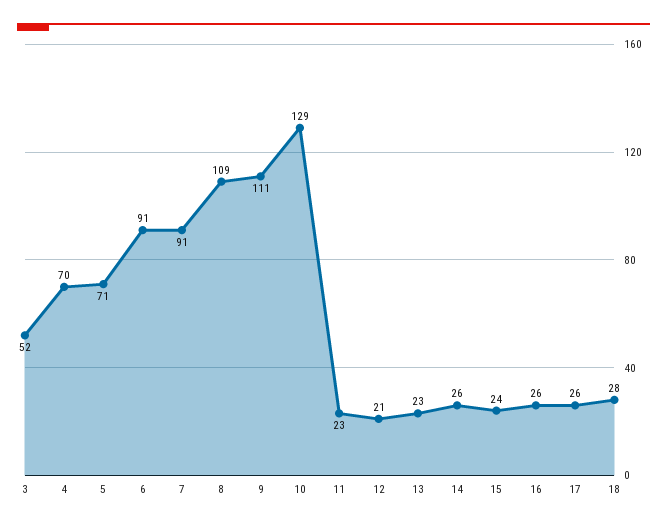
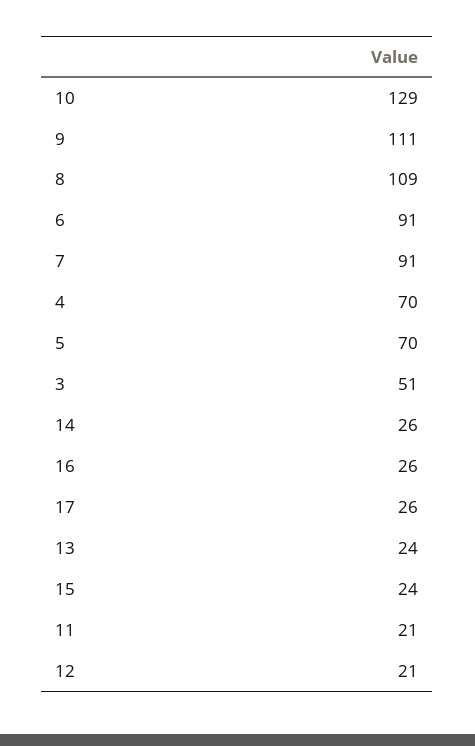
3: 52 -> 51
5: 71 -> 70
11: 23 -> 21
13: 23 -> 24
18: 28 -> none

